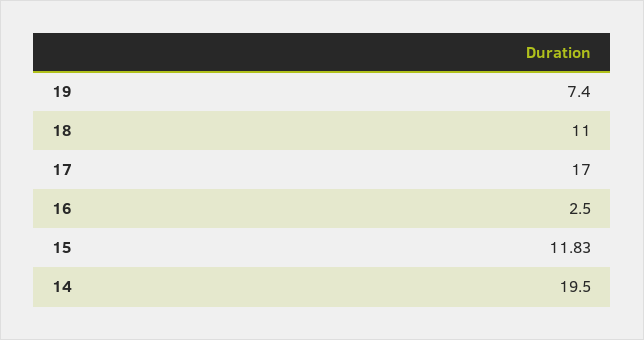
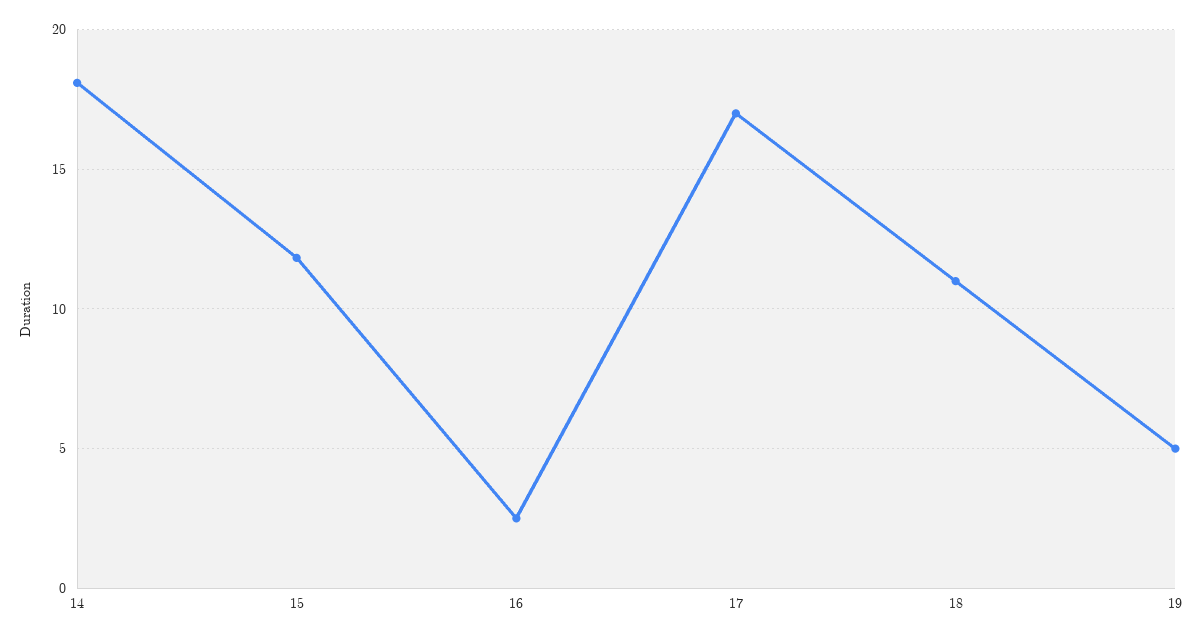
19: 7.4 -> 5
14: 19.5 -> 18

